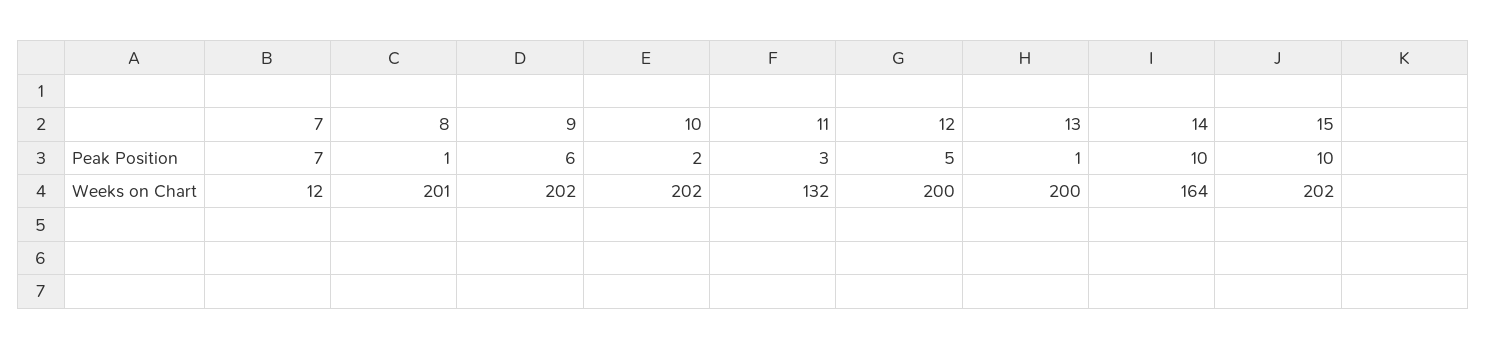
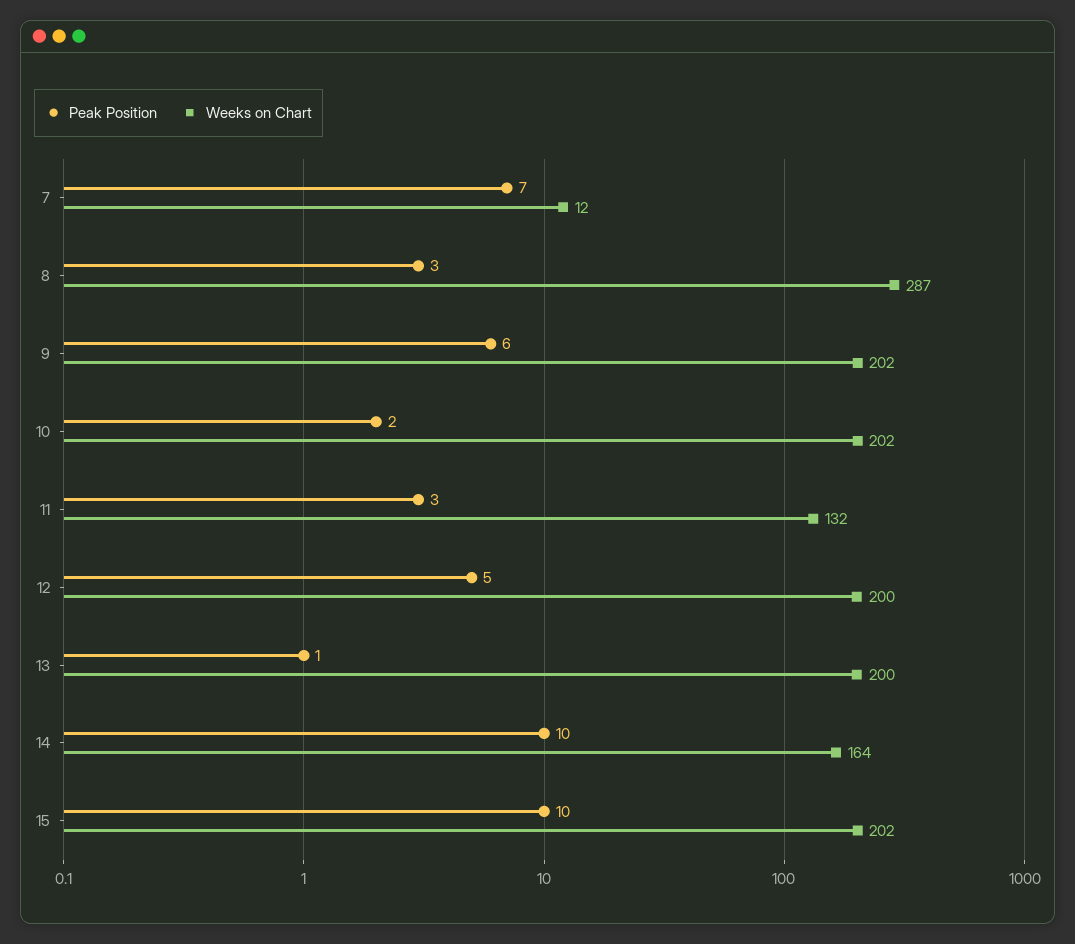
Peak Position, 8: 1 -> 3
Weeks on Chart, 8: 201 -> 287

